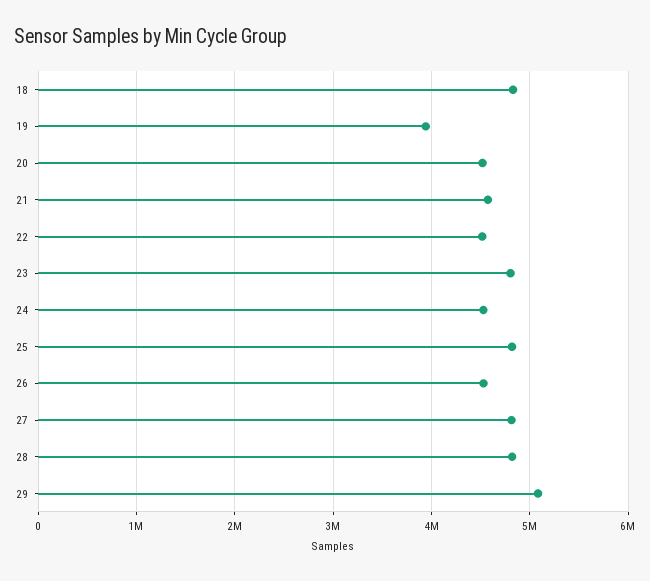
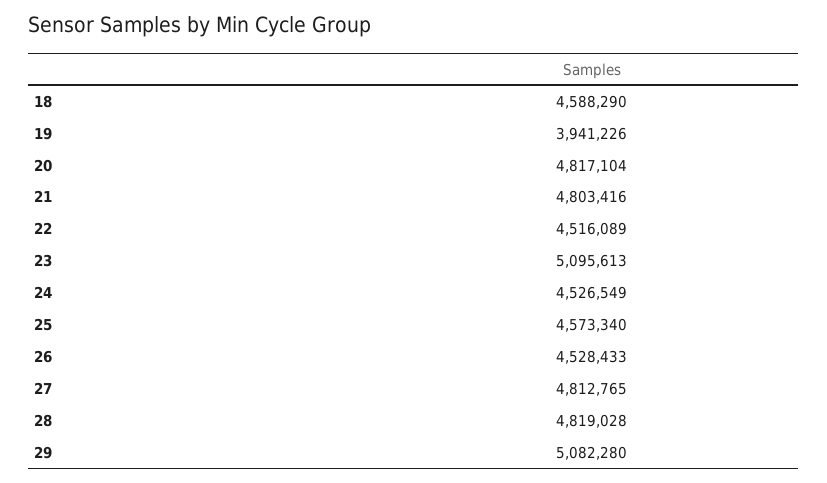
18: 4800000 -> 4588290
20: 4500000 -> 4817104
21: 4600000 -> 4803416
23: 4800000 -> 5095613
25: 4800000 -> 4573340

